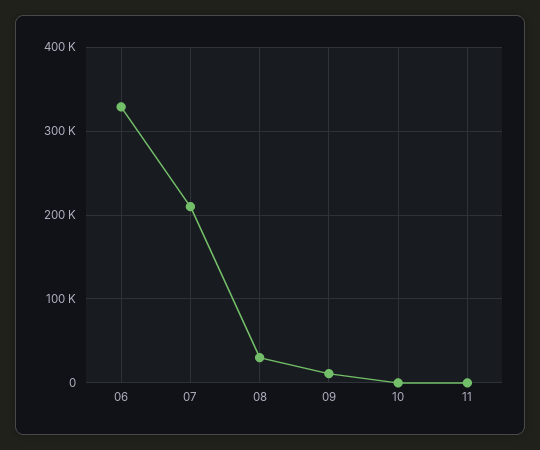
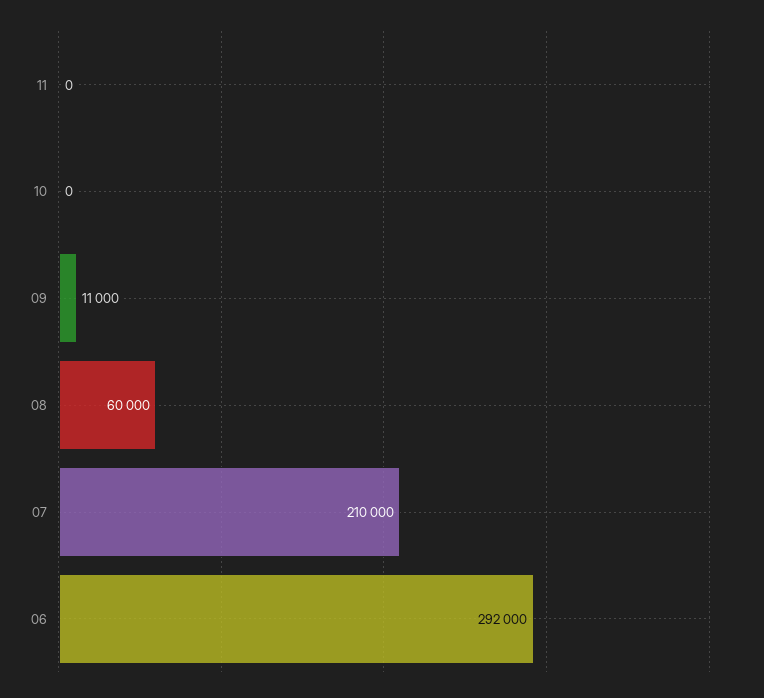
06: 330000 -> 292000
08: 30000 -> 60000

